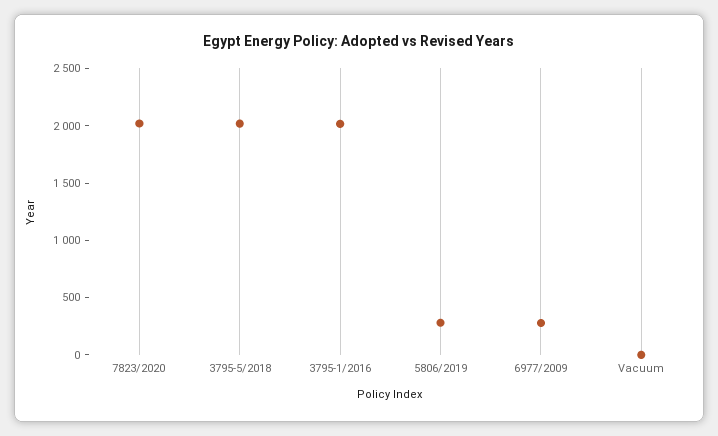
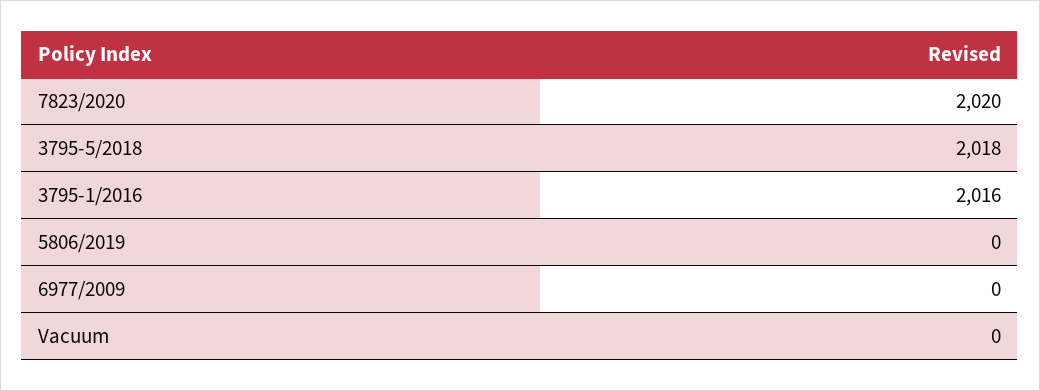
5806/2019: 300 -> 0
6977/2009: 300 -> 0

